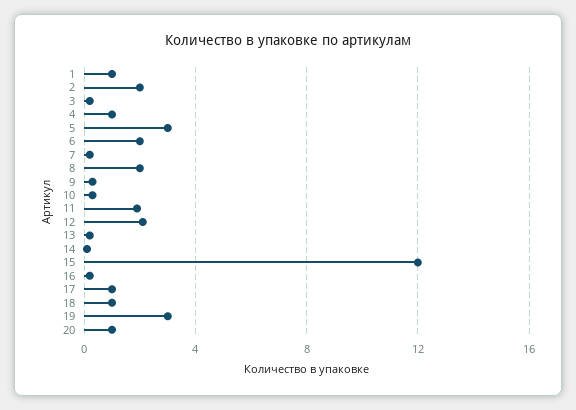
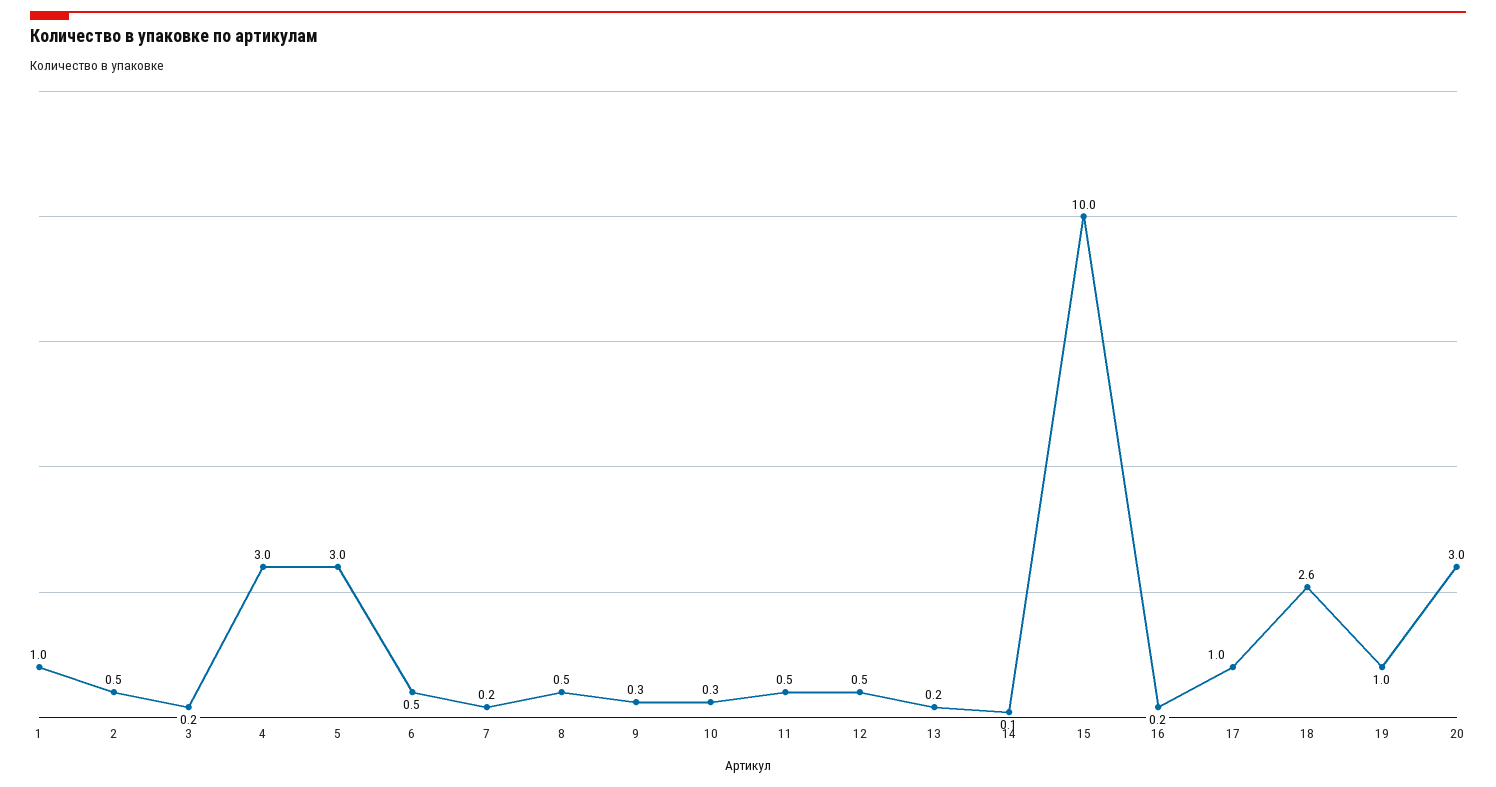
2: 2 -> 0.5
4: 1 -> 3
6: 2 -> 0.5
8: 2 -> 0.5
11: 2 -> 0.5
12: 2 -> 0.5
15: 12 -> 10
18: 1 -> 2.6
19: 3 -> 1
20: 1 -> 3

